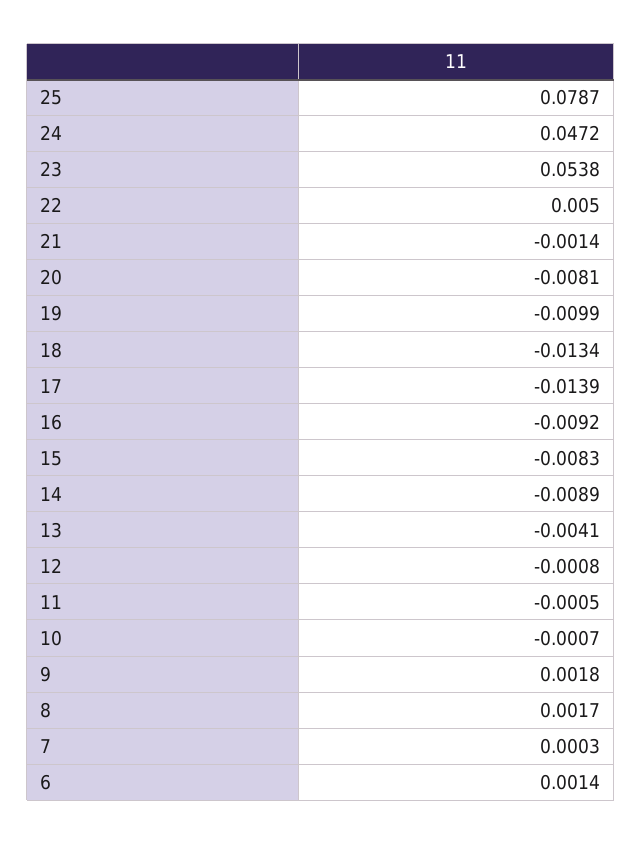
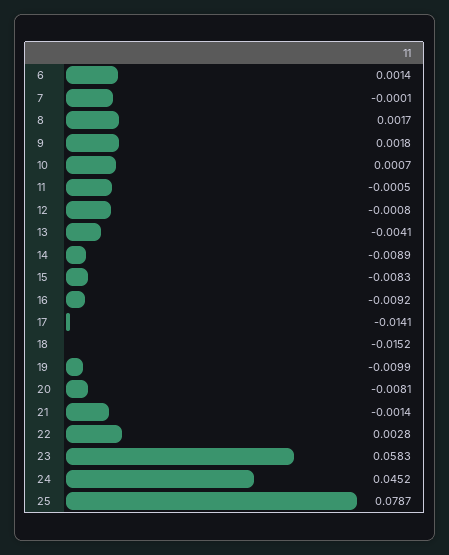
24: 0.0472 -> 0.0452
23: 0.0538 -> 0.0583
22: 0.005 -> 0.0028
18: -0.0134 -> -0.0152
17: -0.0139 -> -0.0141
10: -0.0007 -> 0.0007
7: 0.0003 -> -0.0001

